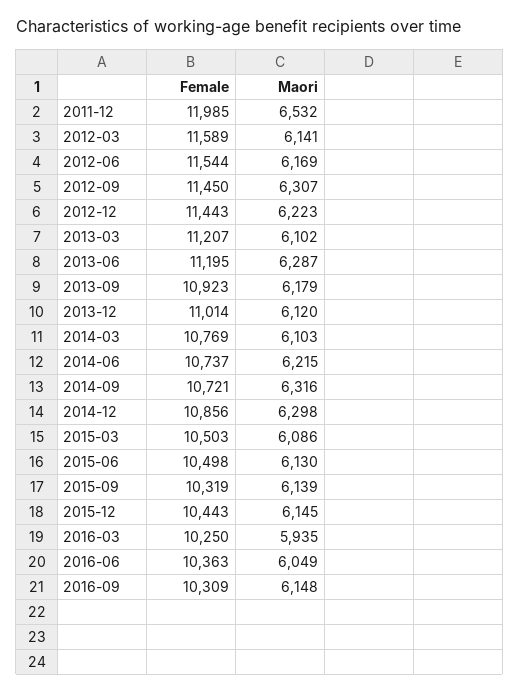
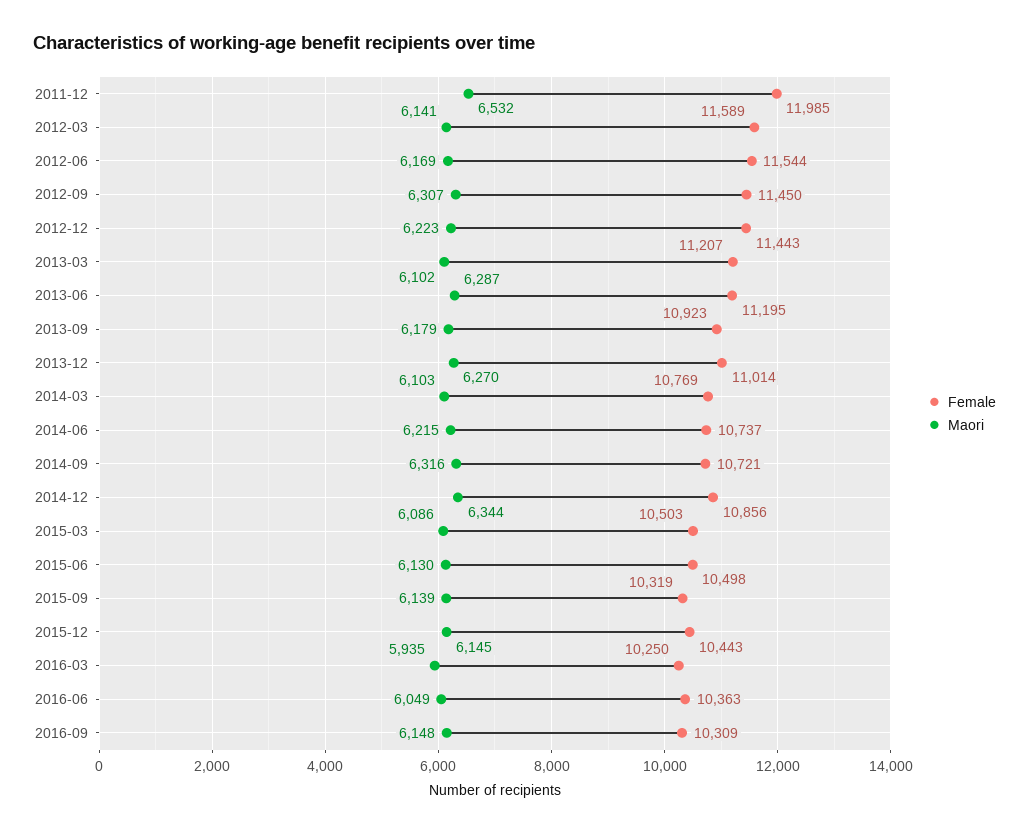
Maori, 2013-12: 6120 -> 6270
Maori, 2014-12: 6298 -> 6344

